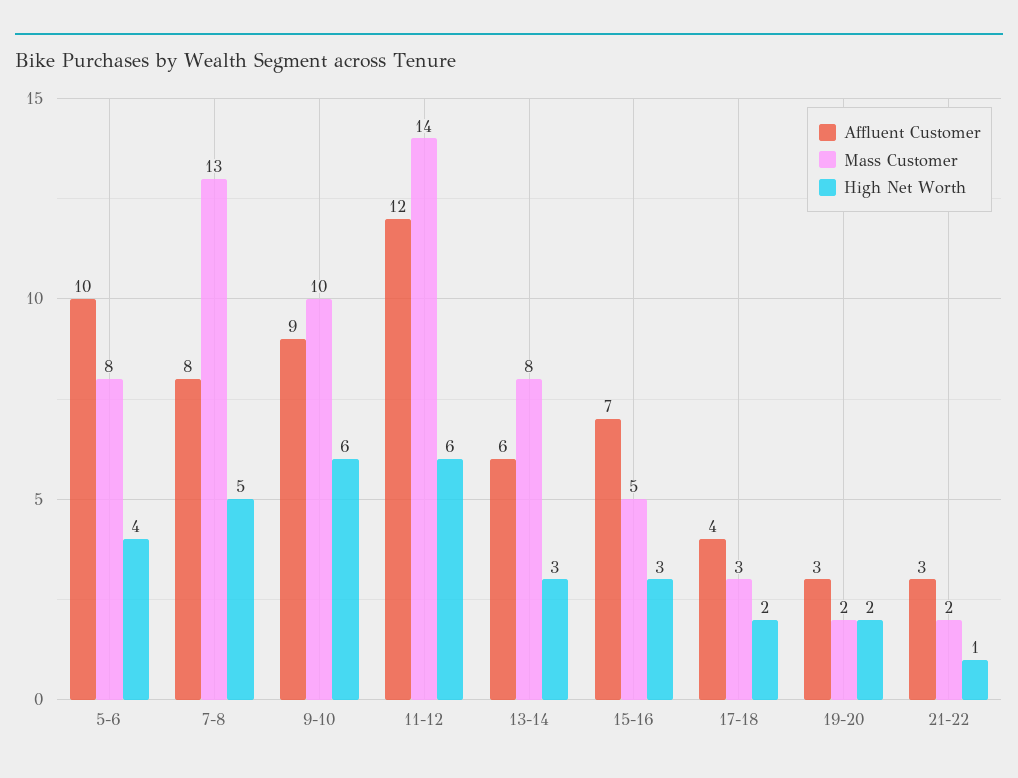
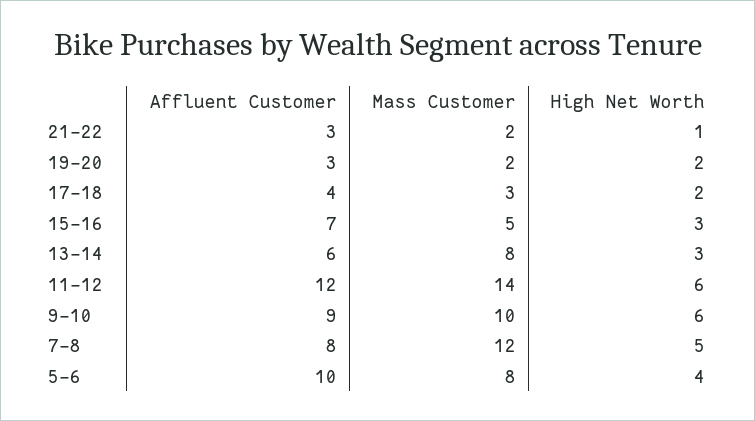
Mass Customer, 7-8: 13 -> 12

